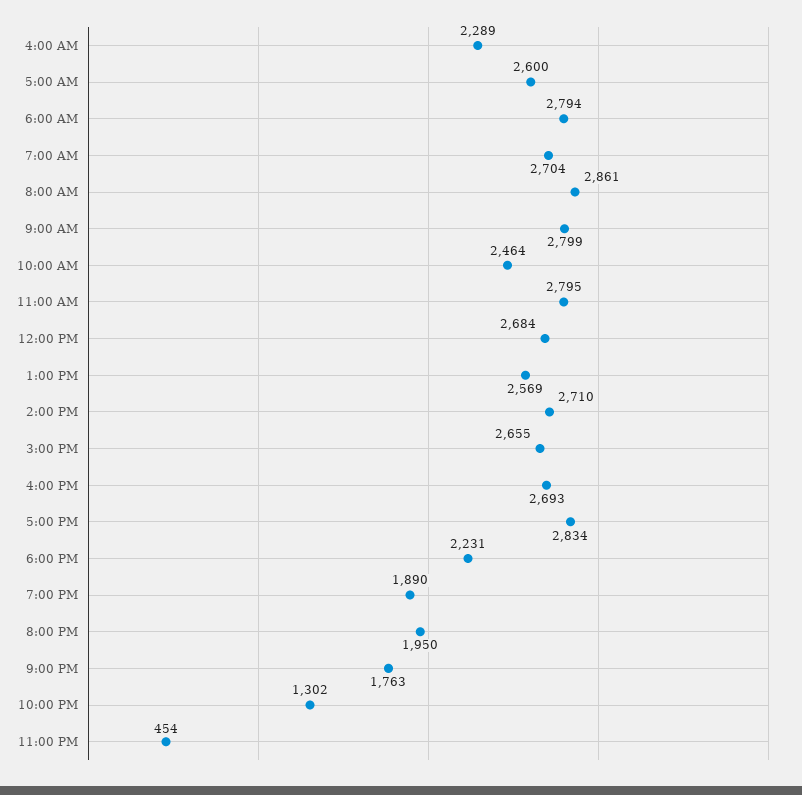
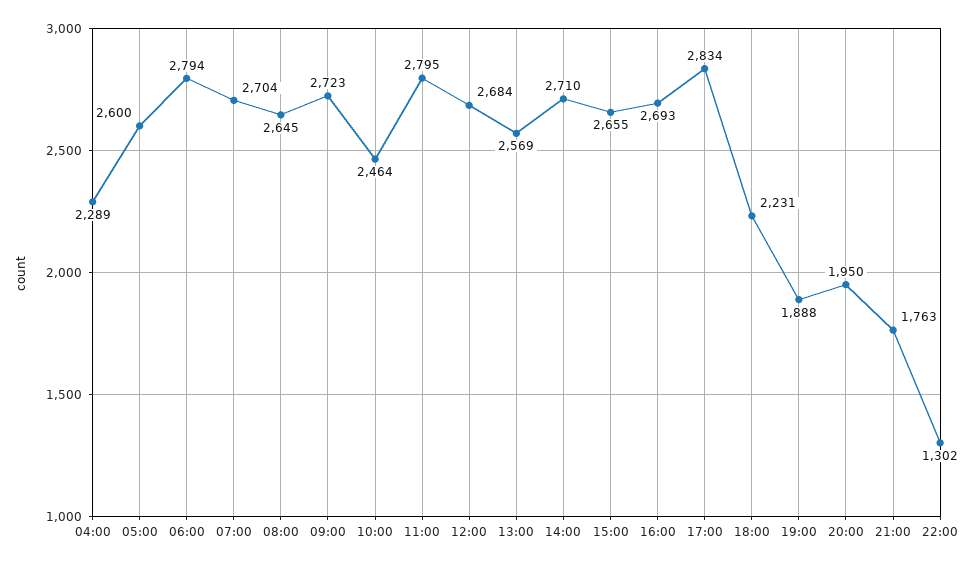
8:00 AM: 2861 -> 2645
9:00 AM: 2799 -> 2723
7:00 PM: 1890 -> 1888
11:00 PM: 454 -> none

